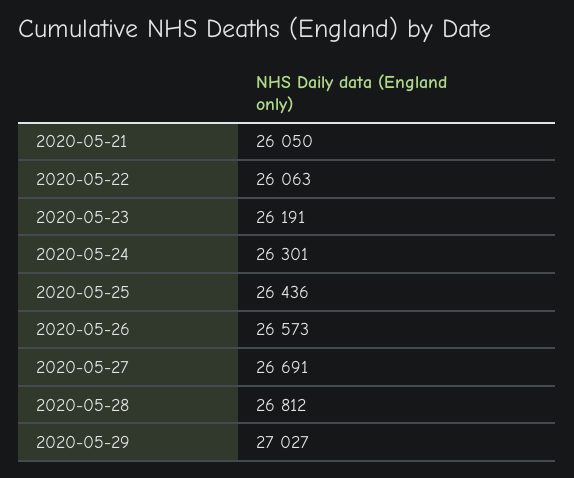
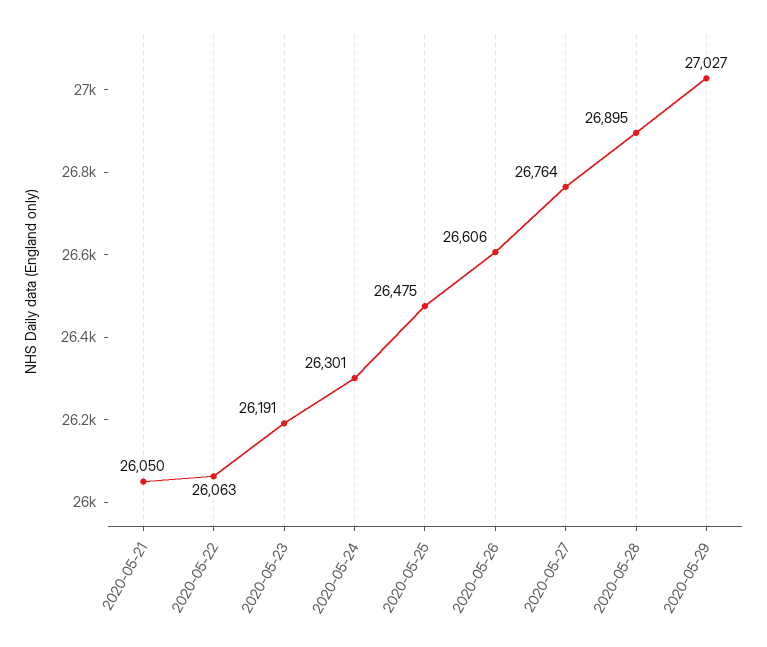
2020-05-25: 26436 -> 26475
2020-05-26: 26573 -> 26606
2020-05-27: 26691 -> 26764
2020-05-28: 26812 -> 26895

